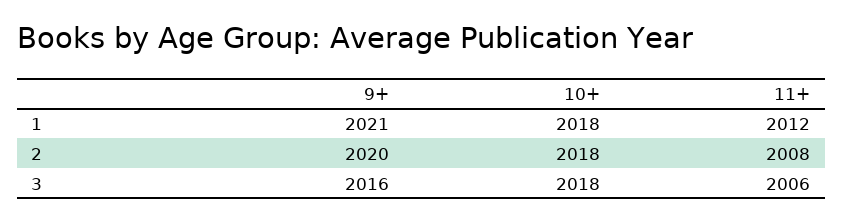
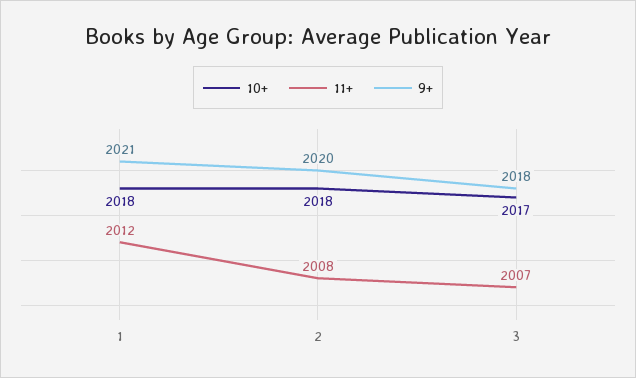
9+, 3: 2016 -> 2018
10+, 3: 2018 -> 2017
11+, 3: 2006 -> 2007

